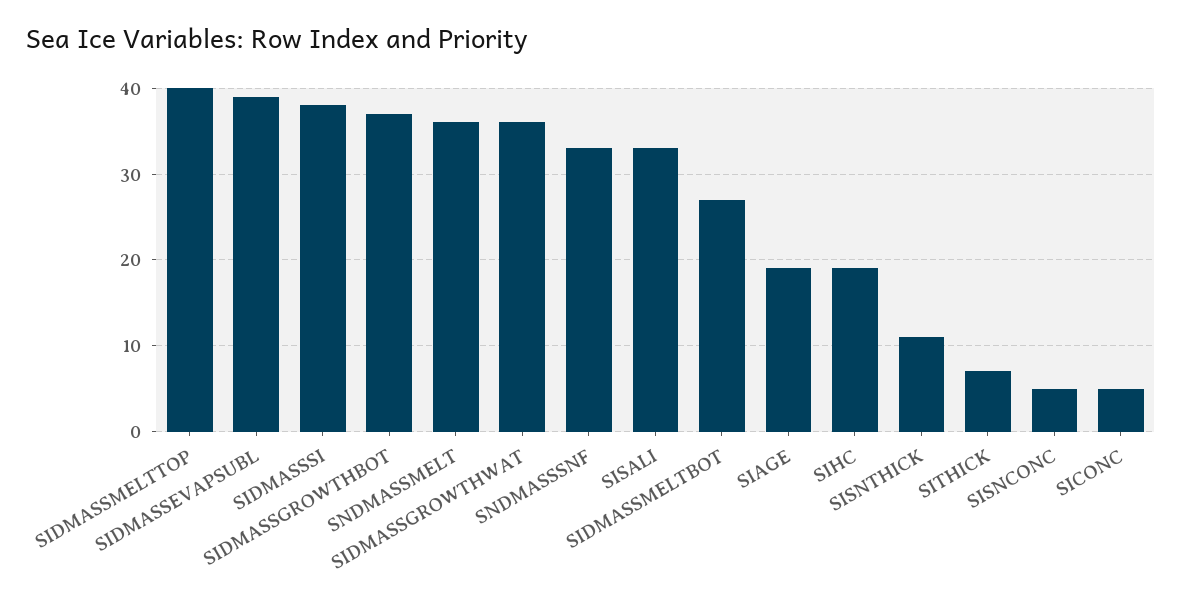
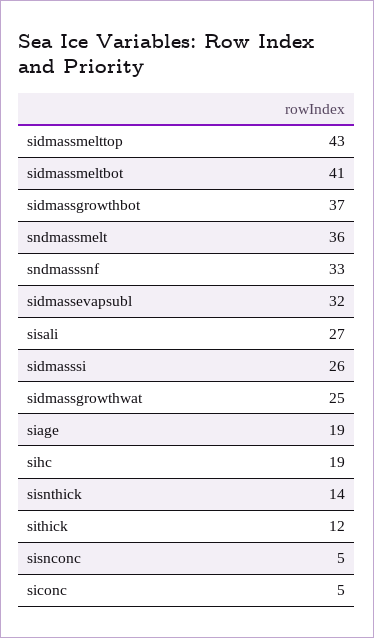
SIDMASSMELTTOP: 40 -> 43
SIDMASSEVAPSUBL: 39 -> 32
SIDMASSSI: 38 -> 26
SIDMASSGROWTHWAT: 36 -> 25
SISALI: 33 -> 27
SIDMASSMELTBOT: 27 -> 41
SISNTHICK: 11 -> 14
SITHICK: 7 -> 12

